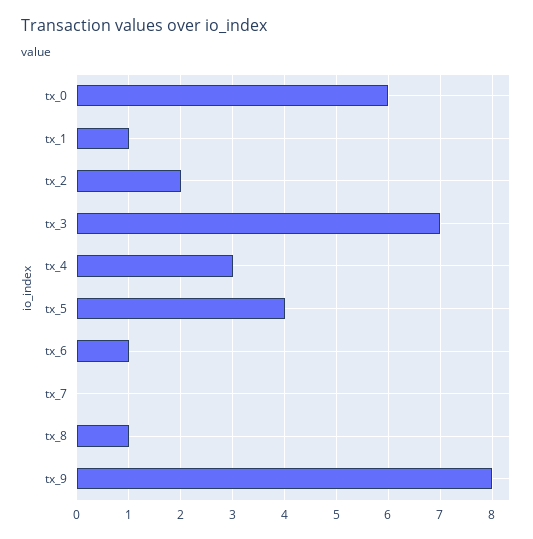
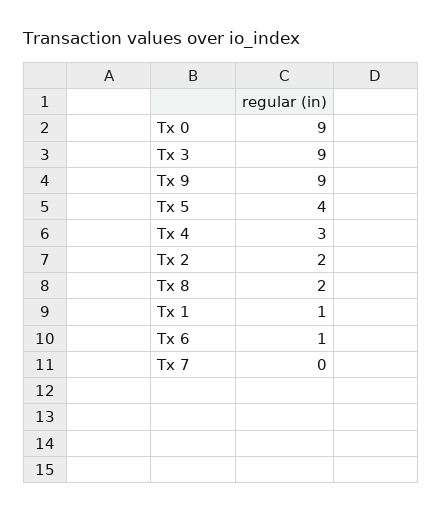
tx_0: 6 -> 9
tx_3: 7 -> 9
tx_8: 1 -> 2
tx_9: 8 -> 9

